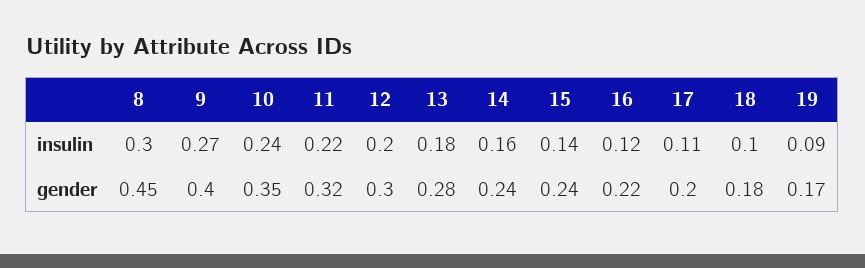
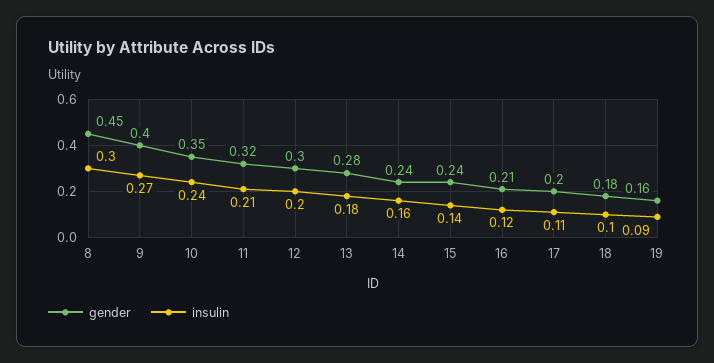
insulin, 11: 0.22 -> 0.21
gender, 16: 0.22 -> 0.21
gender, 19: 0.17 -> 0.16

